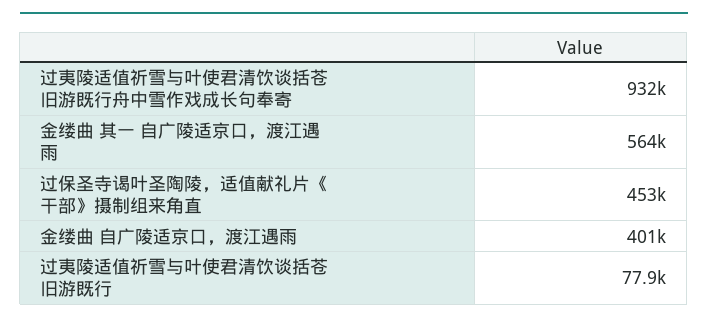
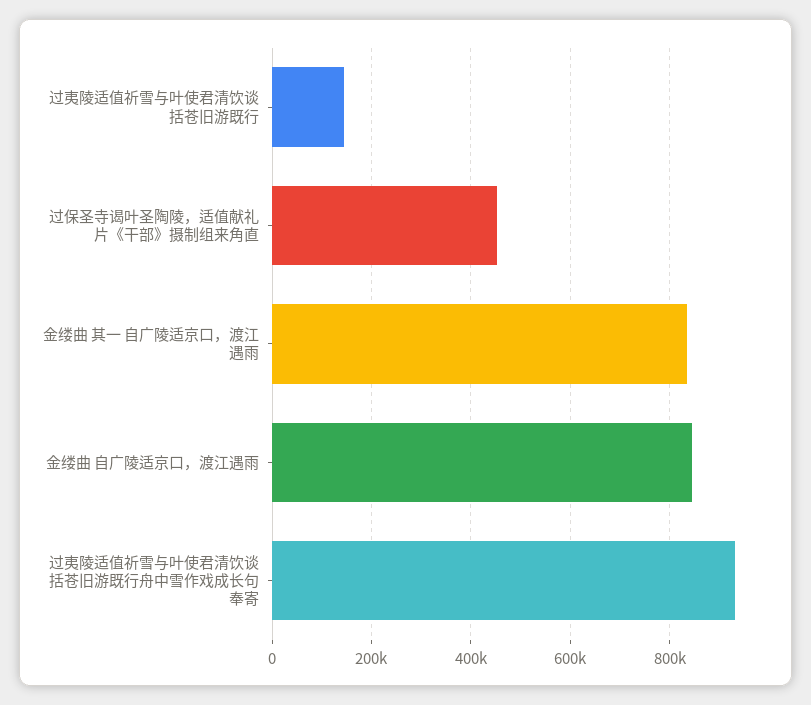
金缕曲 其一 自广陵适京口，渡江遇雨: 564000 -> 840000
金缕曲 自广陵适京口，渡江遇雨: 401000 -> 840000
过夷陵适值祈雪与叶使君清饮谈括苍旧游既行: 77900 -> 140000

